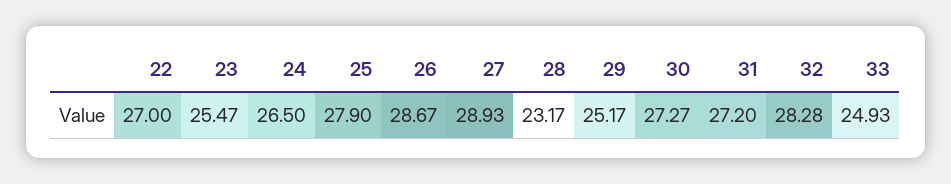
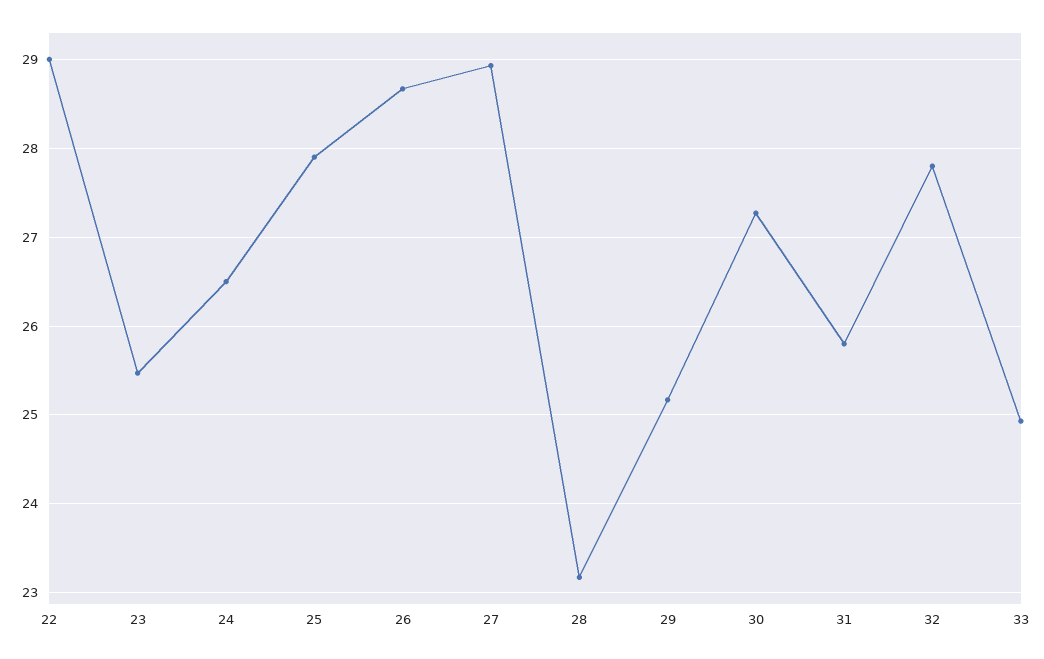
22: 27 -> 29
31: 27.2 -> 25.8
32: 28.28 -> 27.8

